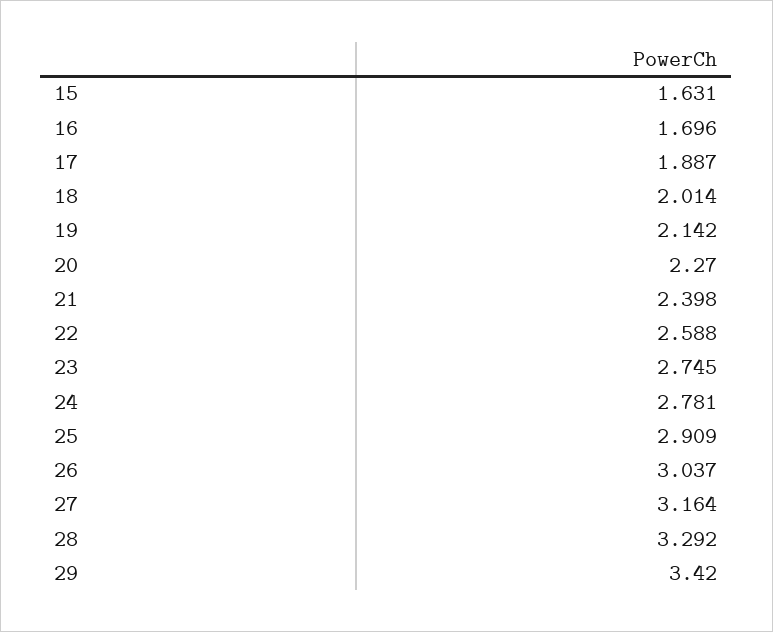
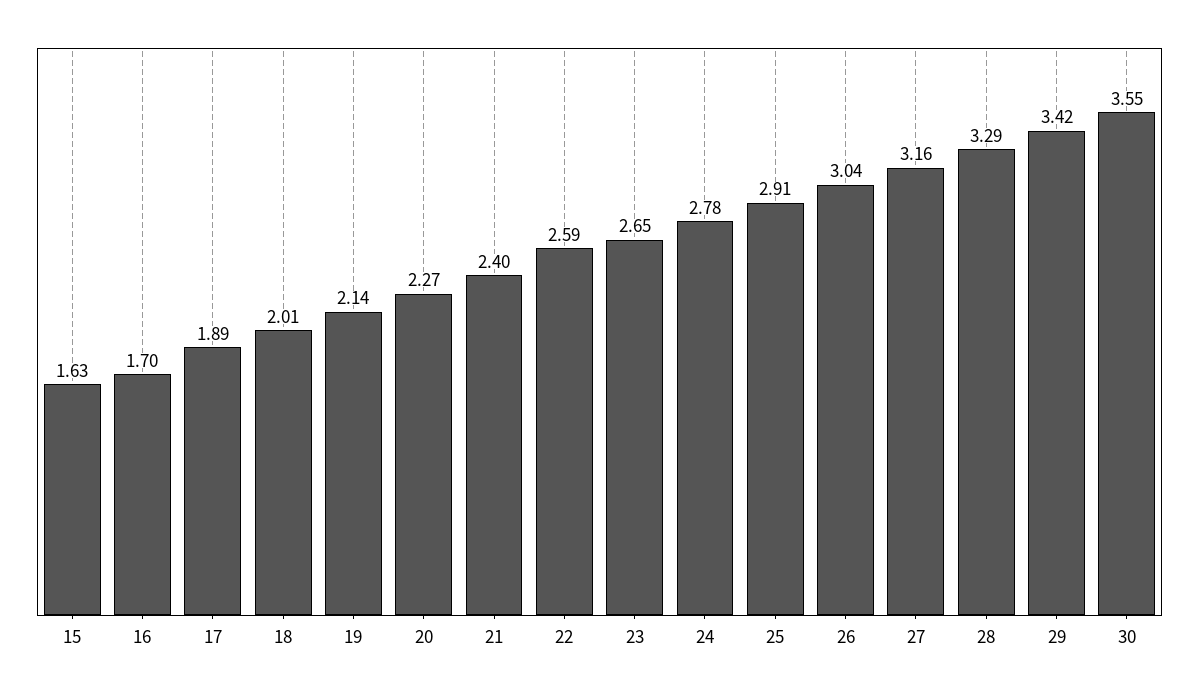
23: 2.745 -> 2.65
30: none -> 3.55

